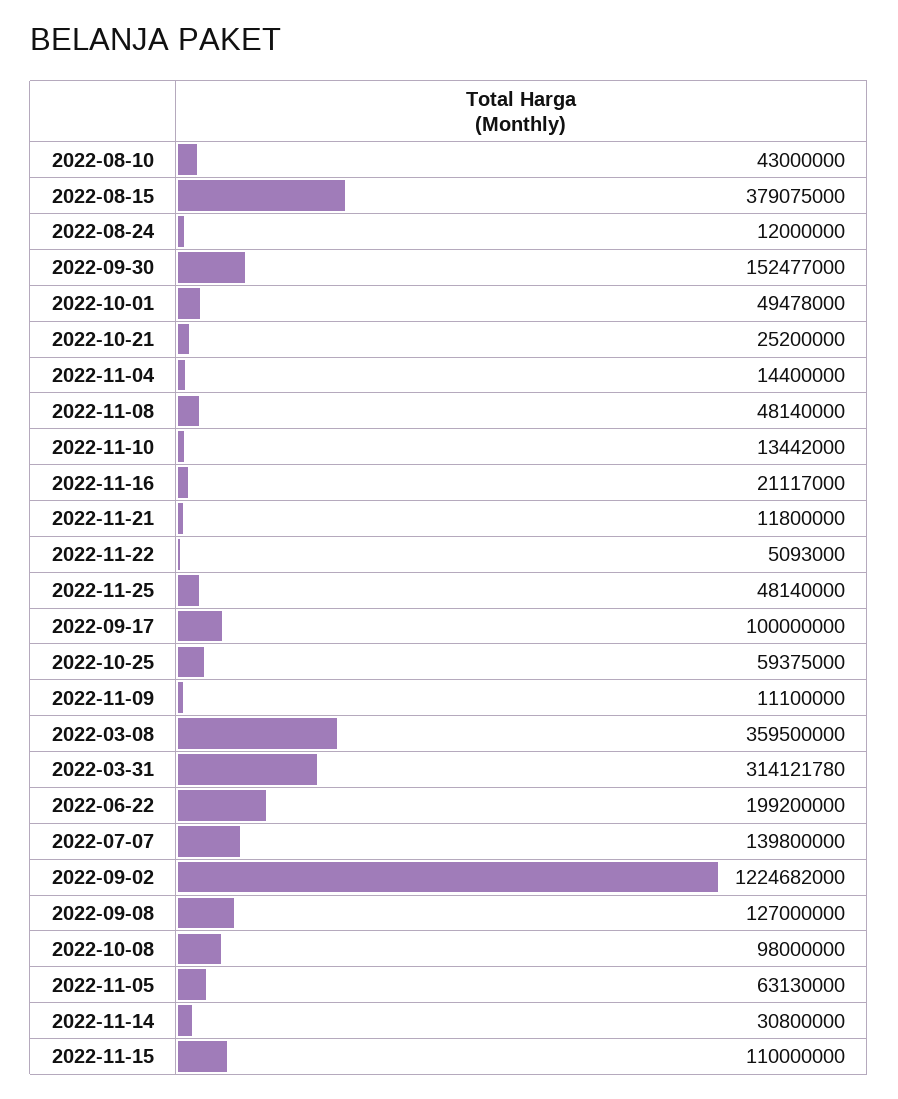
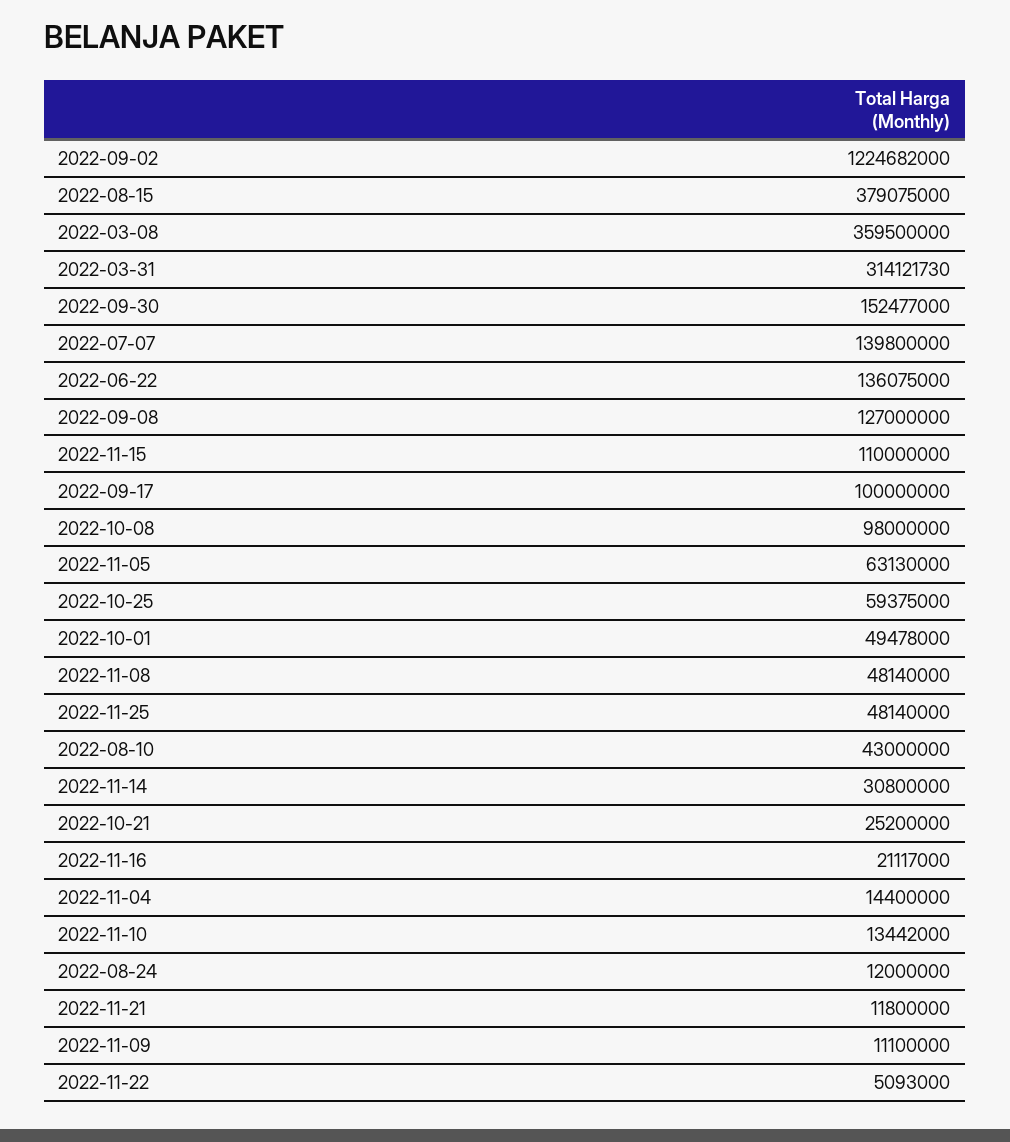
2022-03-31: 314121780 -> 314121730
2022-06-22: 199200000 -> 136075000

